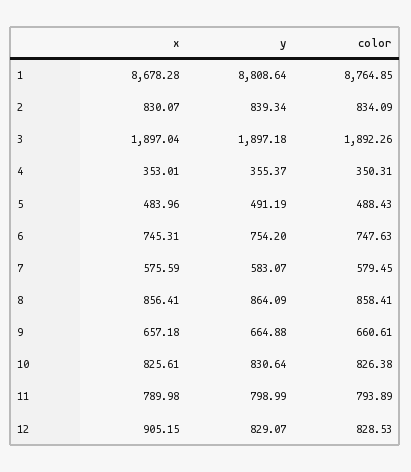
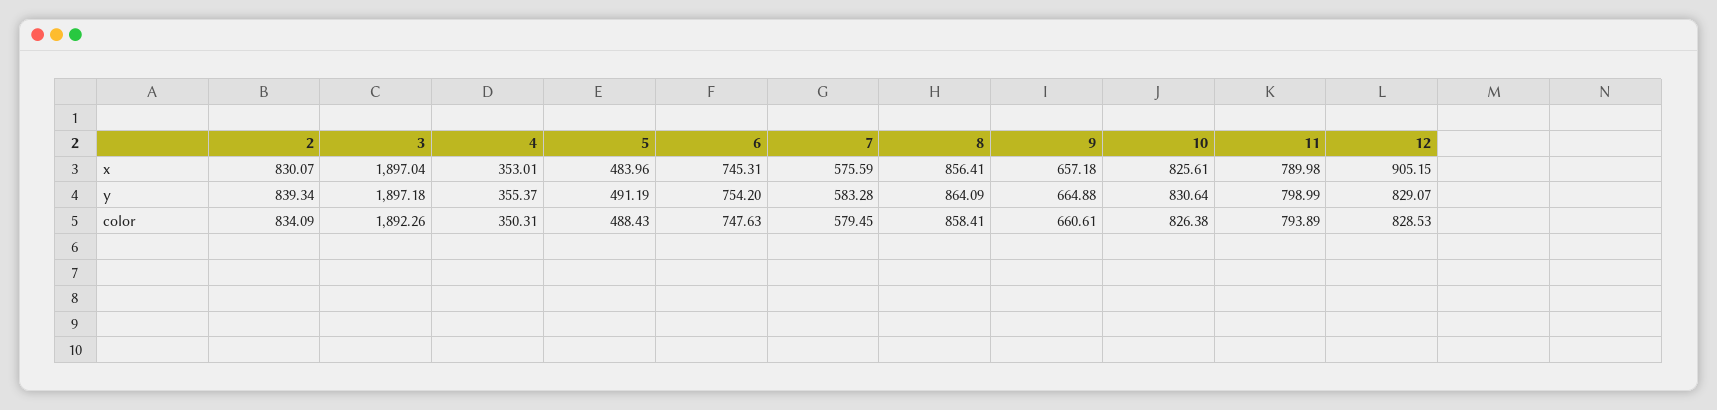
x, 1: 8678.28 -> none
y, 1: 8808.64 -> none
color, 1: 8764.85 -> none
y, 7: 583.07 -> 583.28

